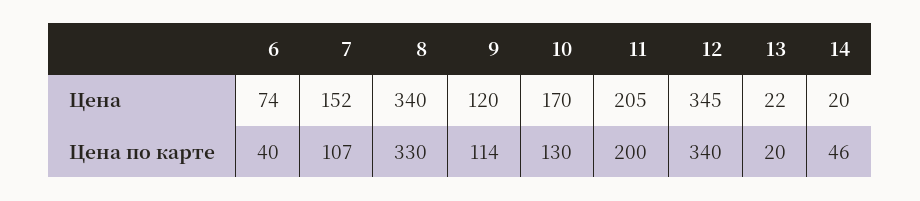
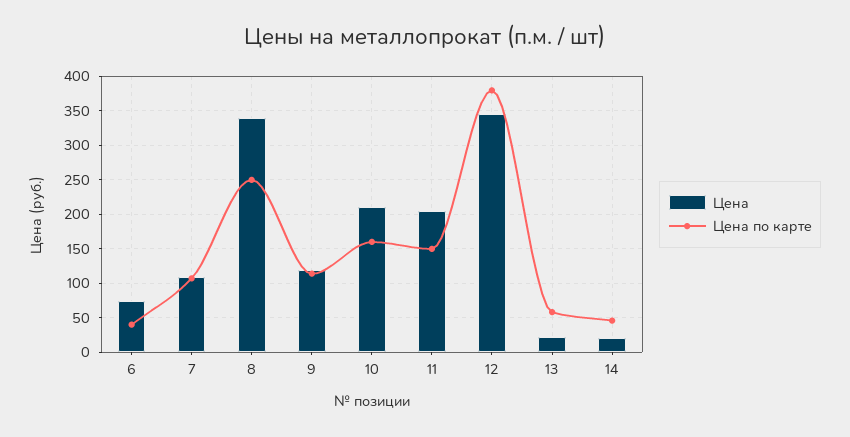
Цена, 7: 152 -> 110
Цена, 10: 170 -> 210
Цена по карте, 8: 330 -> 250
Цена по карте, 10: 130 -> 160
Цена по карте, 11: 200 -> 150
Цена по карте, 12: 340 -> 380
Цена по карте, 13: 20 -> 60

